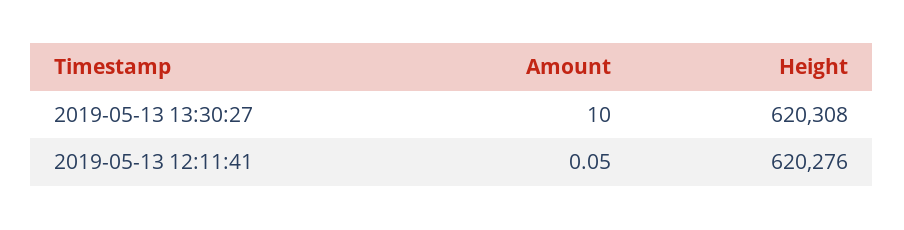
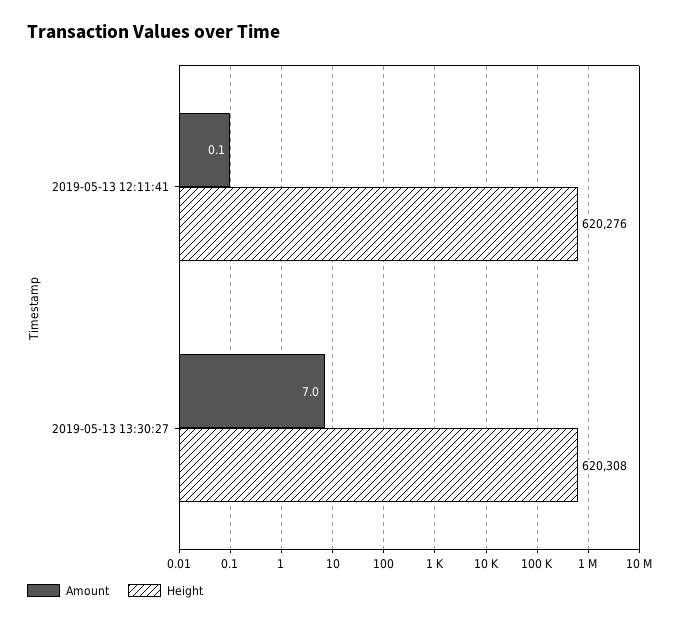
Amount, 2019-05-13 13:30:27: 10 -> 7

